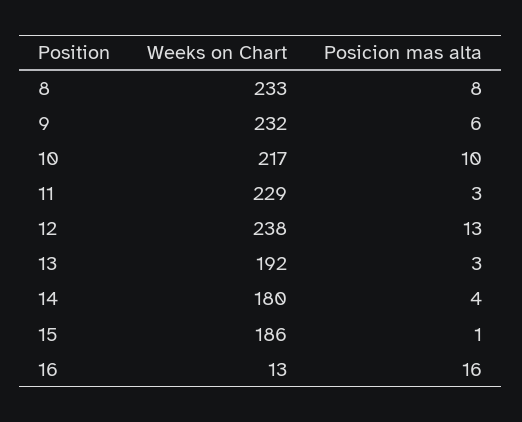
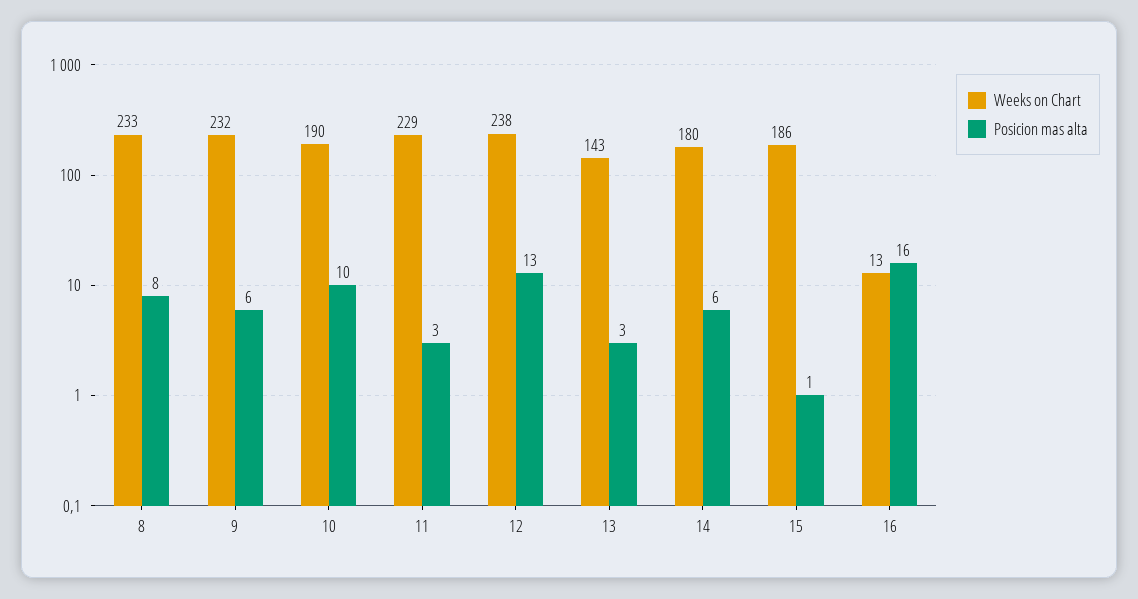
Weeks on Chart, 10: 217 -> 190
Weeks on Chart, 13: 192 -> 143
Posicion mas alta, 14: 4 -> 6

